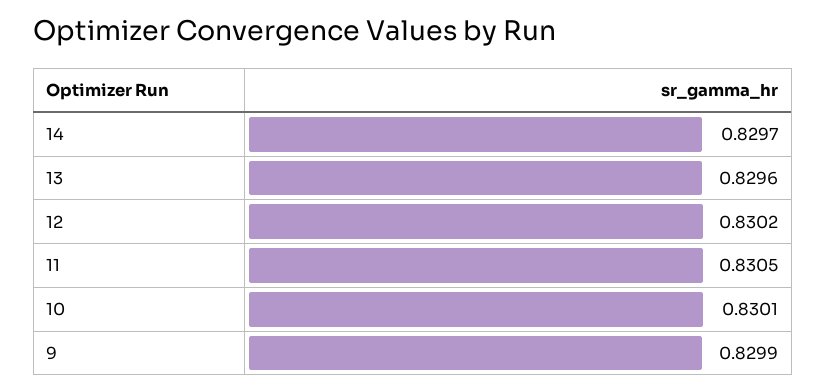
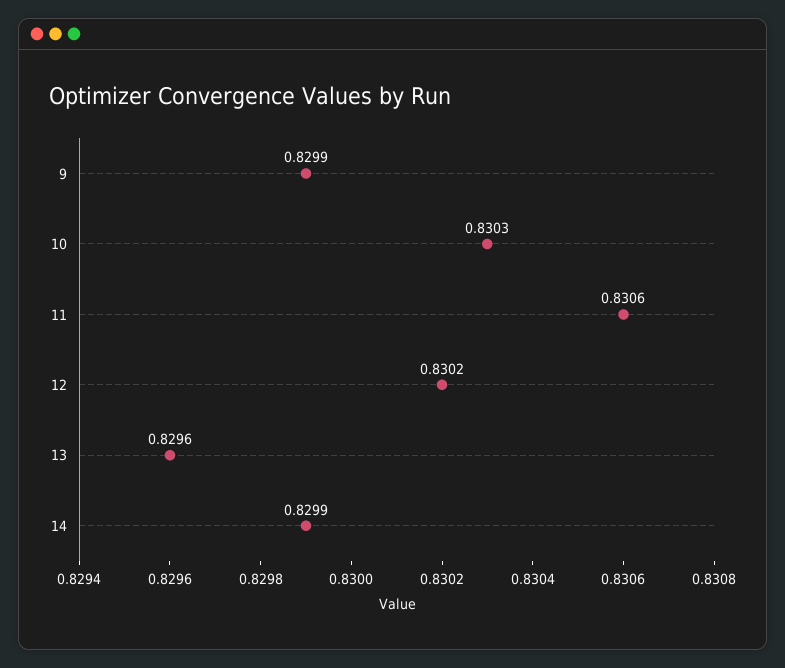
14: 0.8297 -> 0.8299
11: 0.8305 -> 0.8306
10: 0.8301 -> 0.8303

